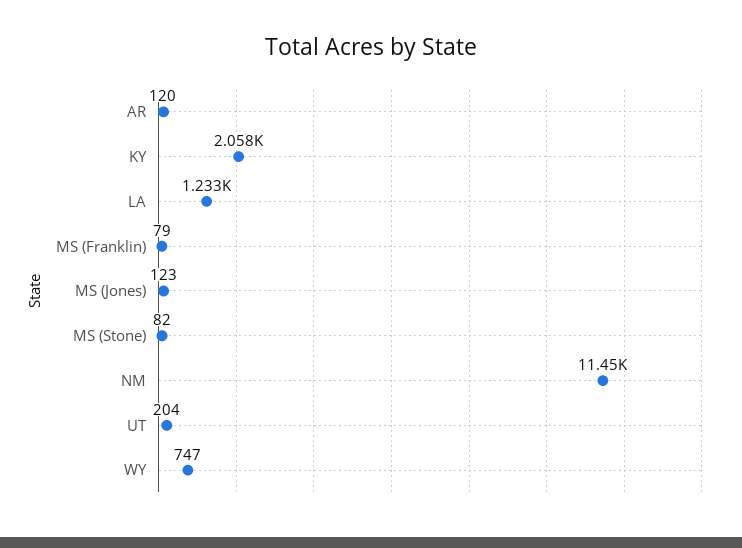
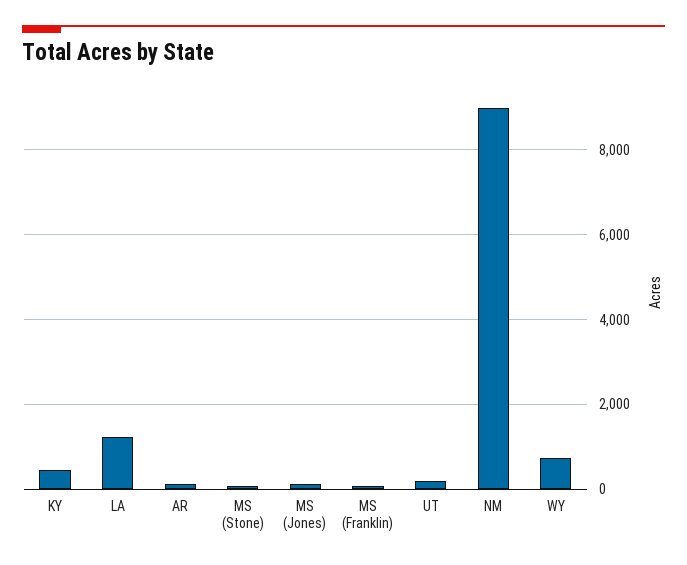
KY: 2058 -> 400
NM: 11450 -> 9000

